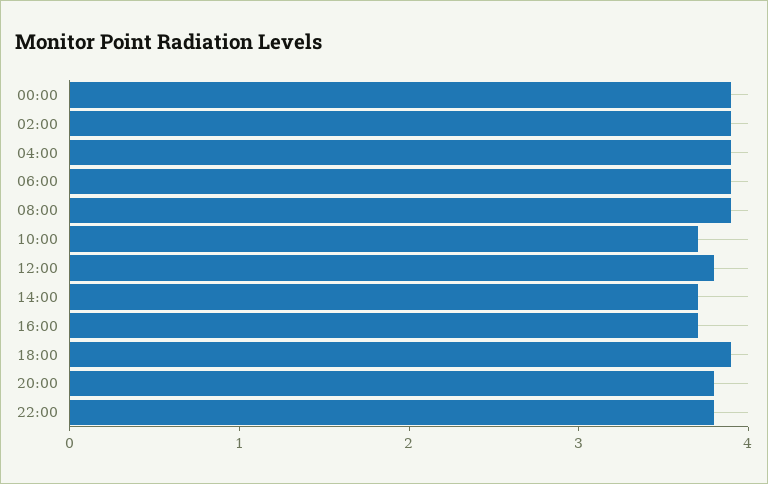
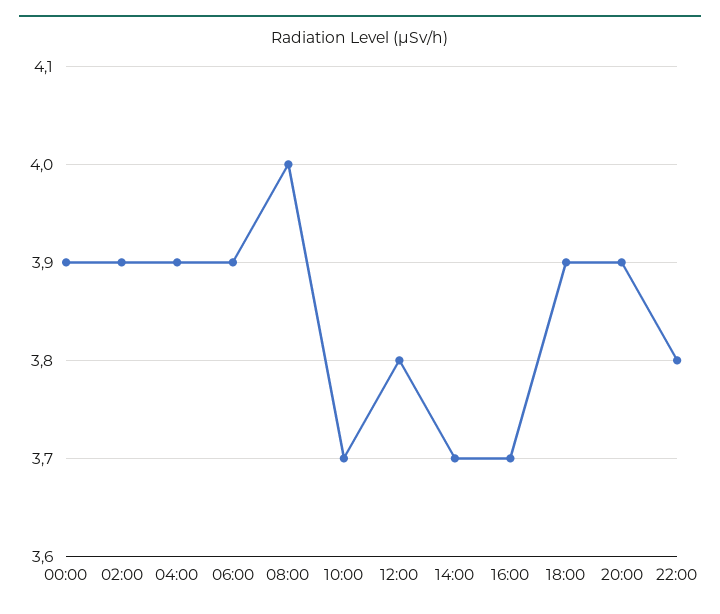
08:00: 3.9 -> 4
20:00: 3.8 -> 3.9

